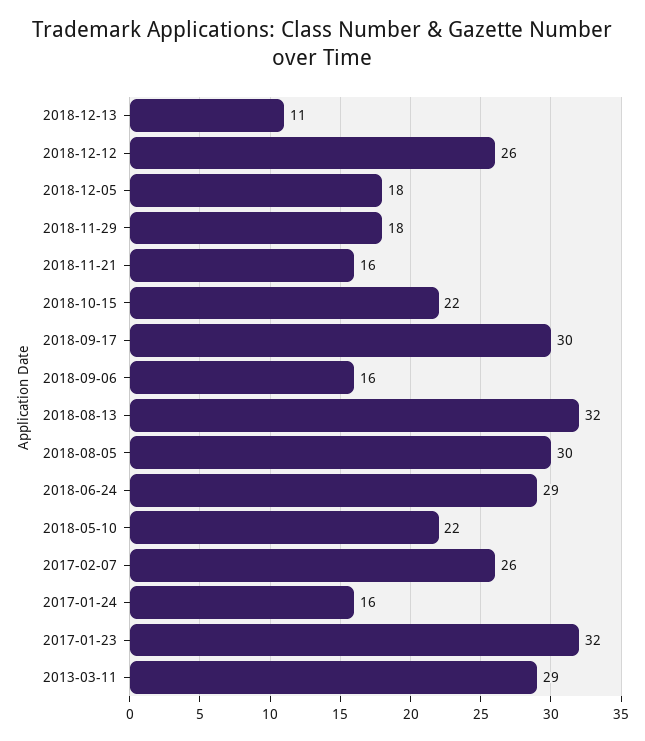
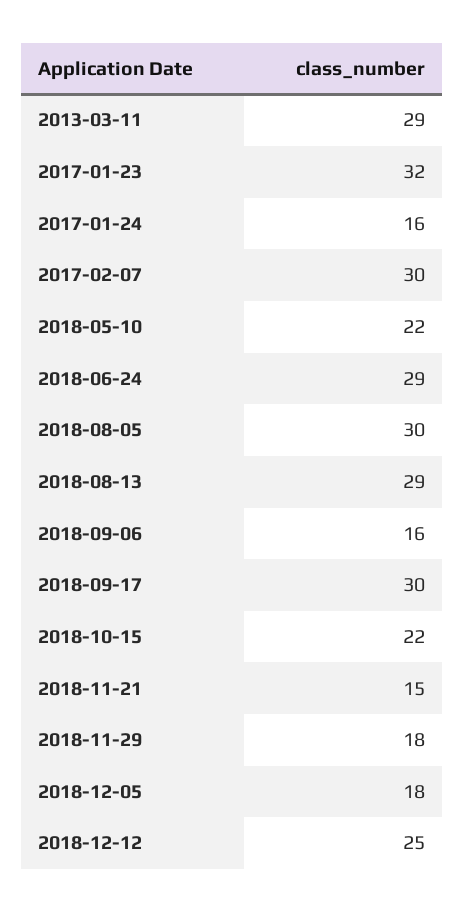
2018-12-13: 11 -> none
2018-12-12: 26 -> 25
2018-11-21: 16 -> 15
2018-08-13: 32 -> 29
2017-02-07: 26 -> 30

